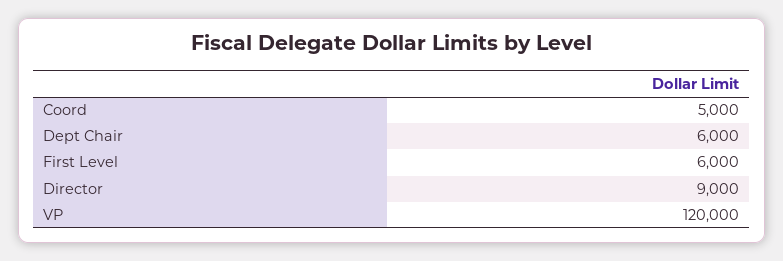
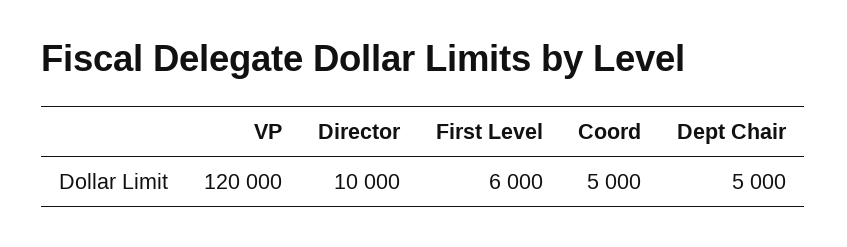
Dept Chair: 6000 -> 5000
Director: 9000 -> 10000

